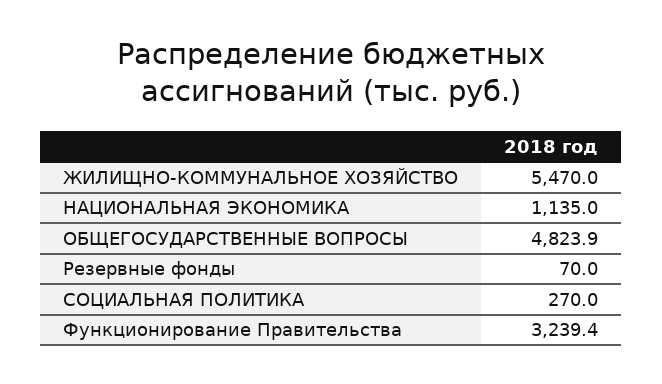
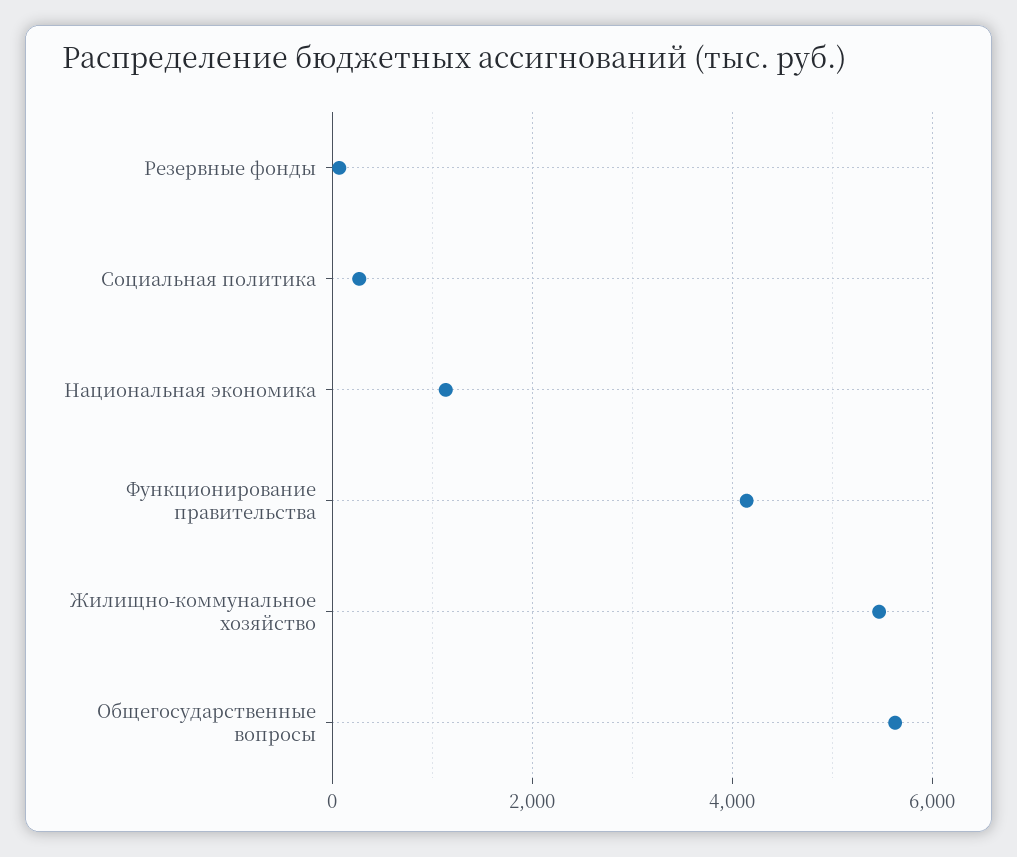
ОБЩЕГОСУДАРСТВЕННЫЕ ВОПРОСЫ: 4823.9 -> 5600
Функционирование Правительства: 3239.4 -> 4200

